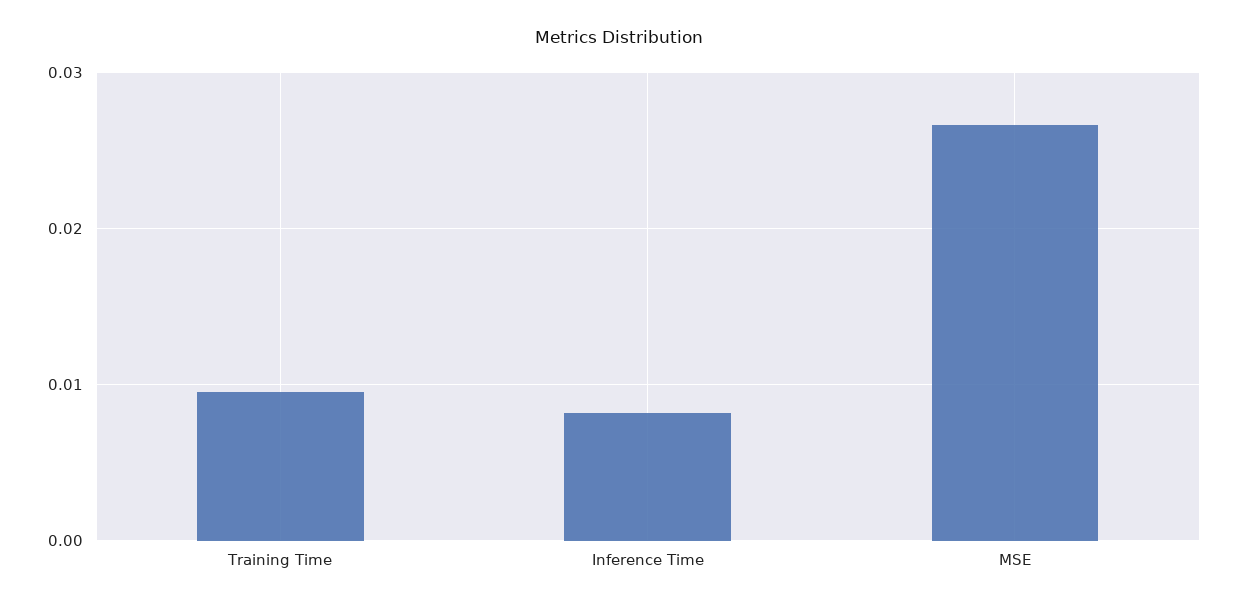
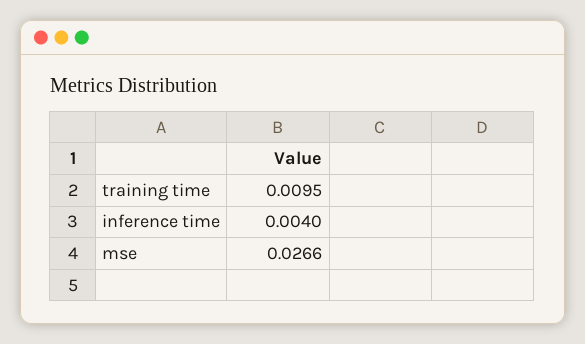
Inference Time: 0.008 -> 0.004

